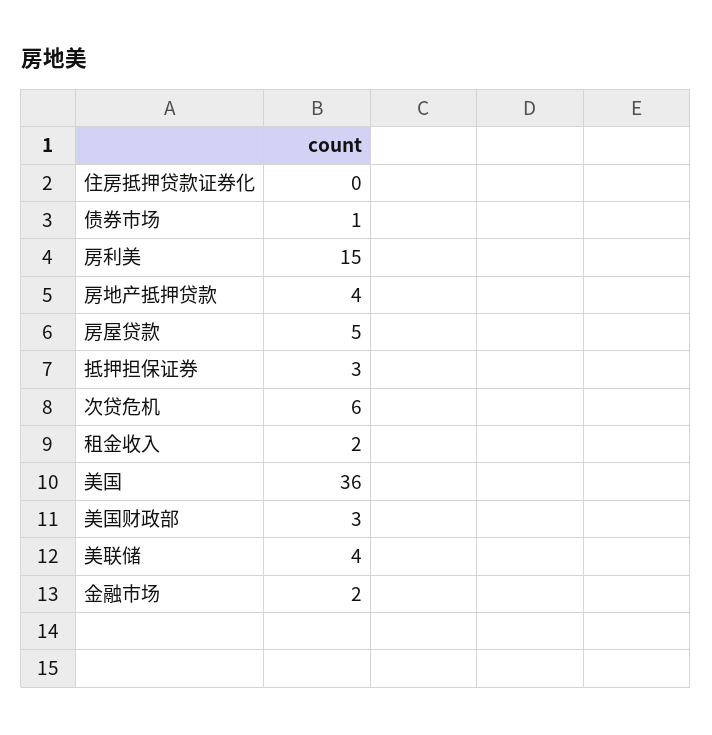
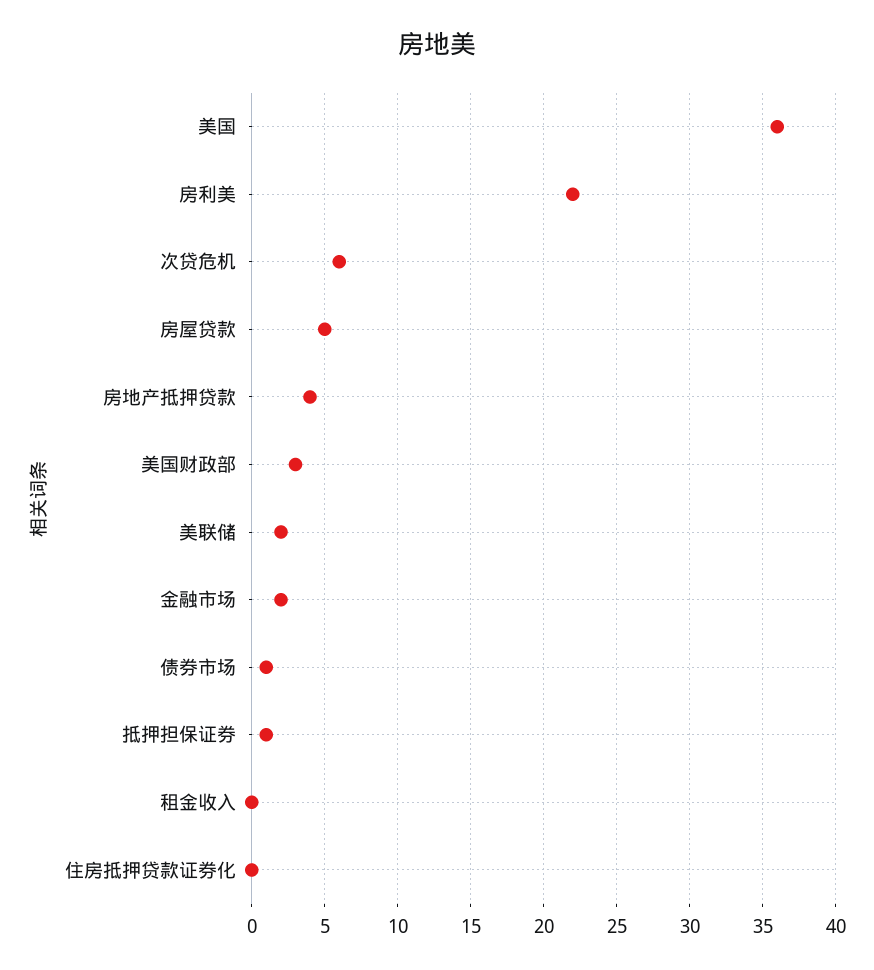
房利美: 15 -> 22
抵押担保证券: 3 -> 1
租金收入: 2 -> 0
美联储: 4 -> 2

